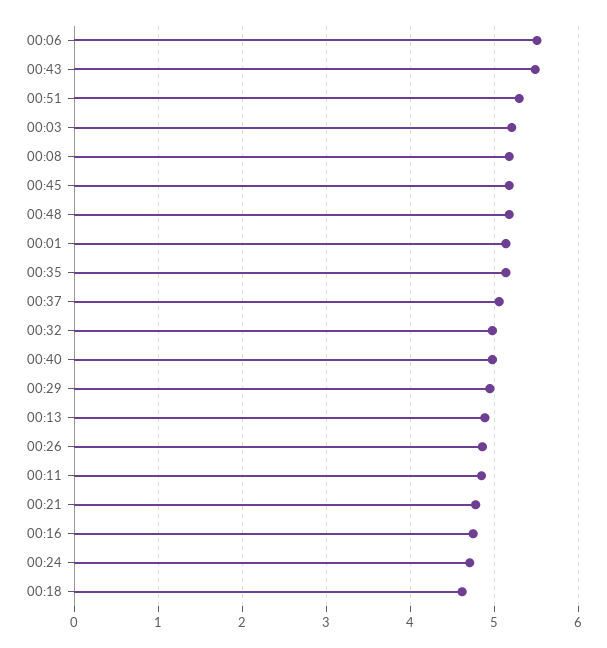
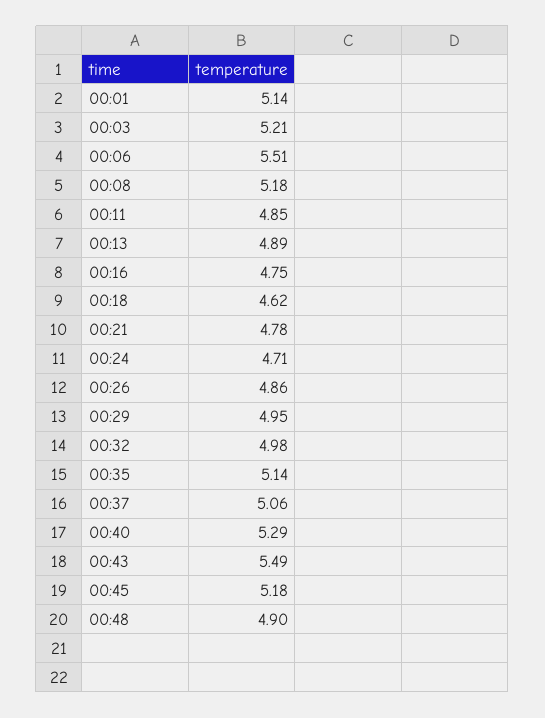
00:51: 5.3 -> none
00:48: 5.2 -> 4.9
00:40: 5 -> 5.29

